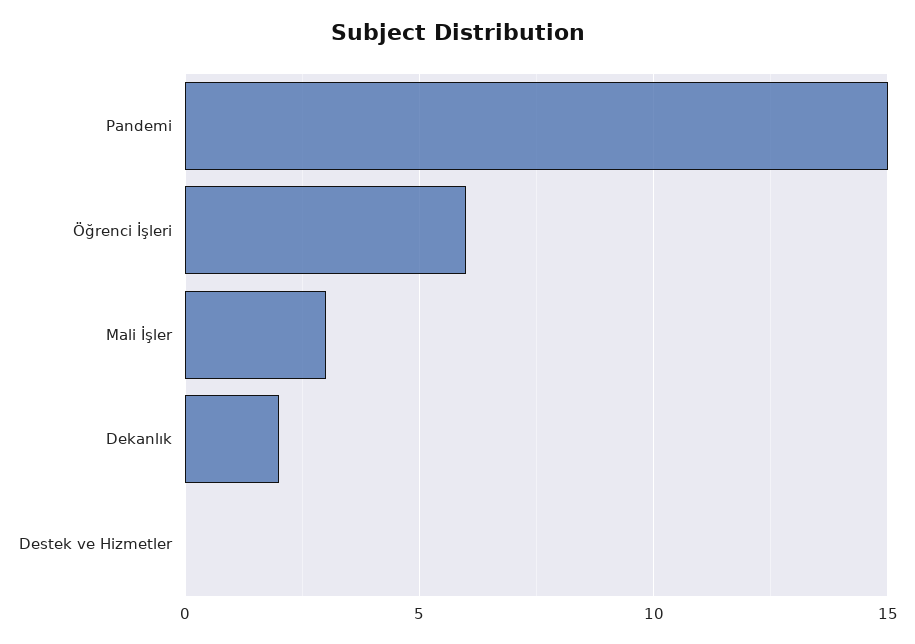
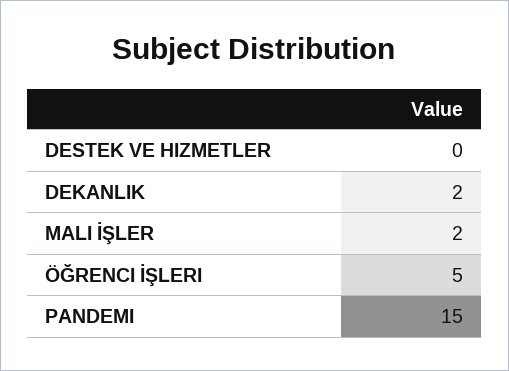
Öğrenci İşleri: 6 -> 5
Mali İşler: 3 -> 2

